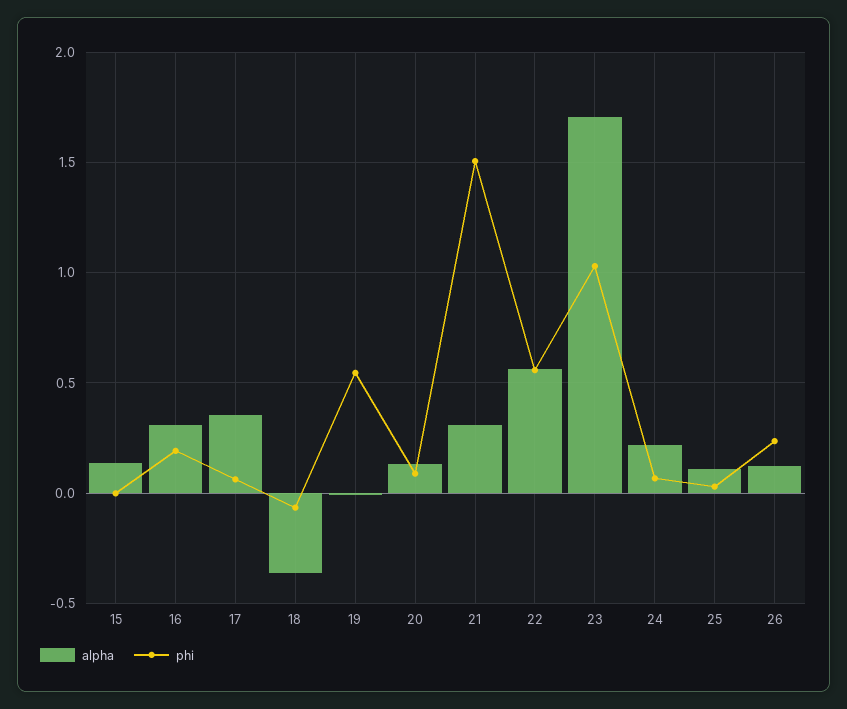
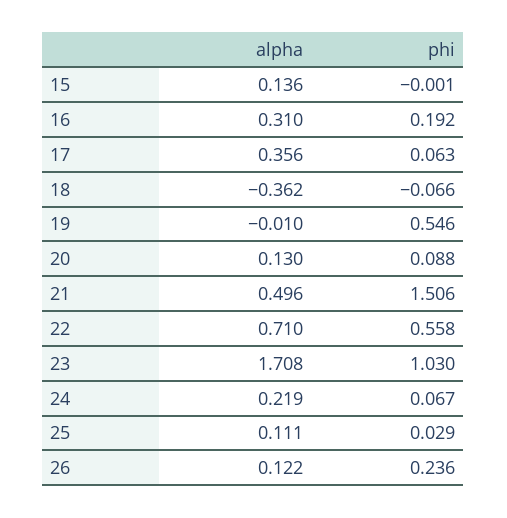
alpha, 21: 0.3 -> 0.496
alpha, 22: 0.55 -> 0.71

